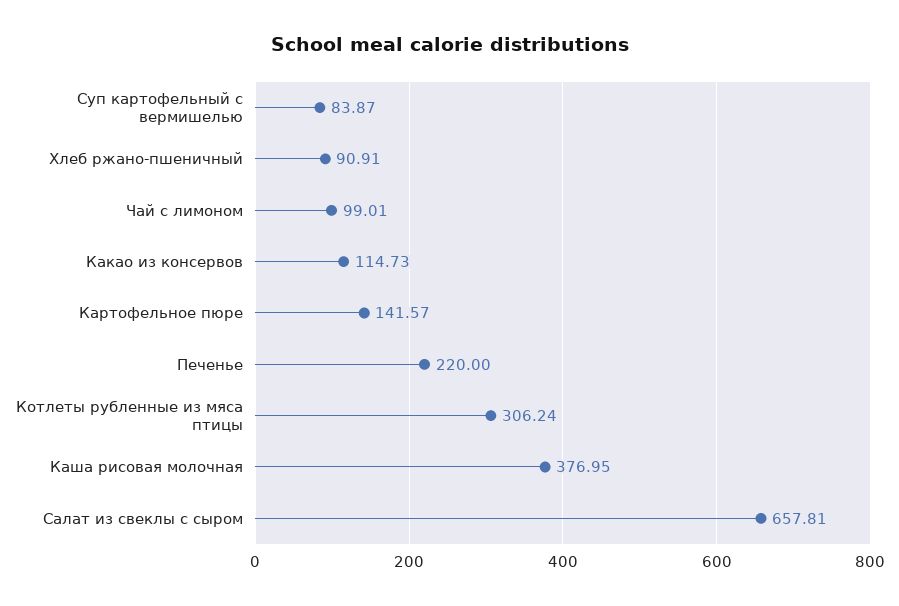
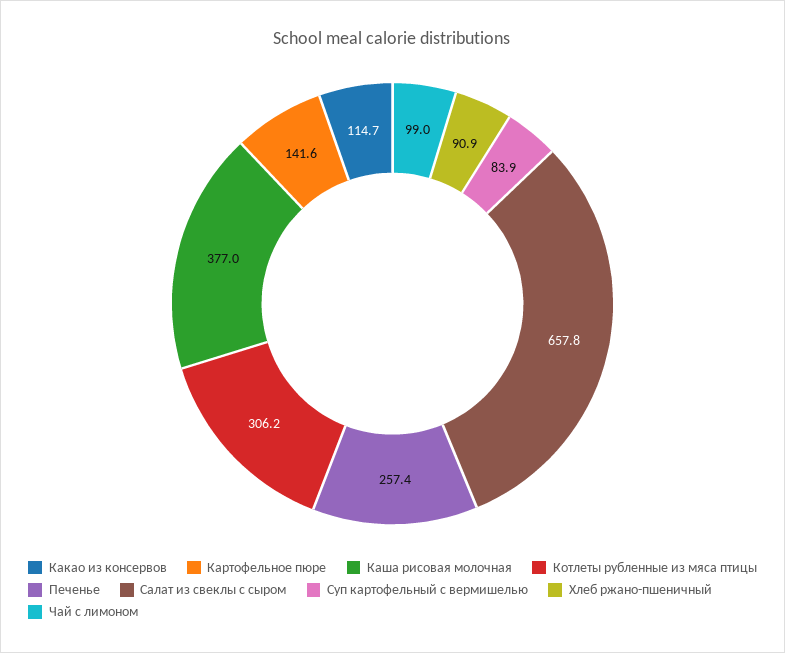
Печенье: 220 -> 257.4

